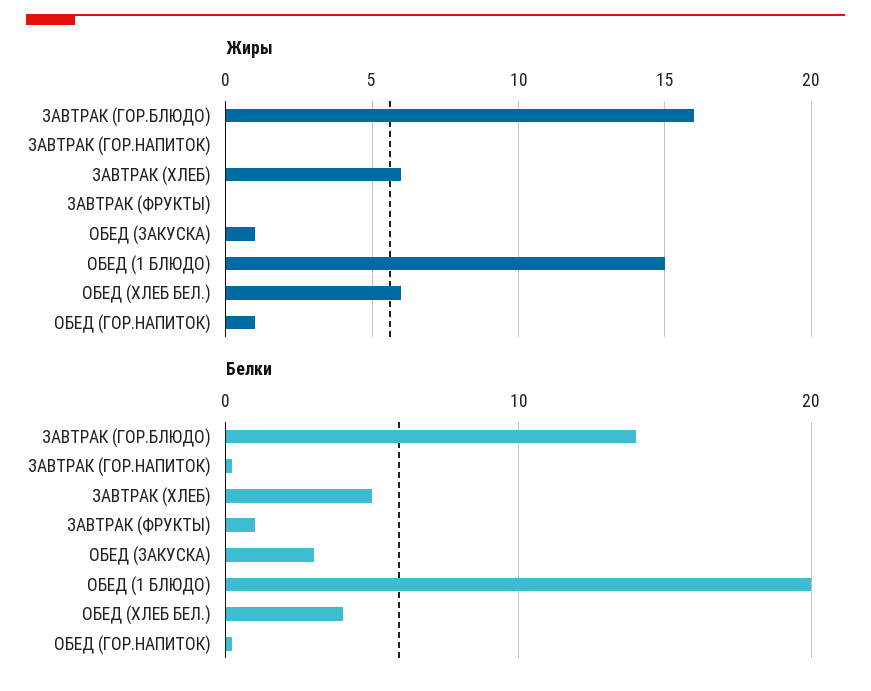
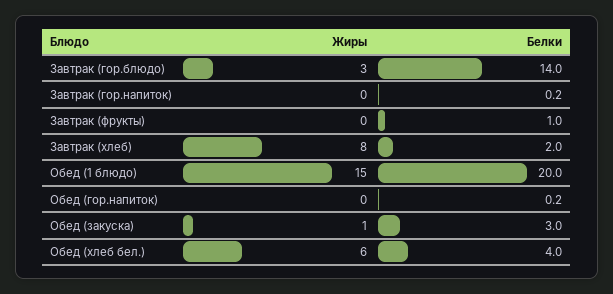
Жиры, ЗАВТРАК (ГОР.БЛЮДО): 16 -> 3
Жиры, ЗАВТРАК (ХЛЕБ): 6 -> 8
Жиры, ОБЕД (ГОР.НАПИТОК): 1 -> 0
Белки, ЗАВТРАК (ХЛЕБ): 5 -> 2

